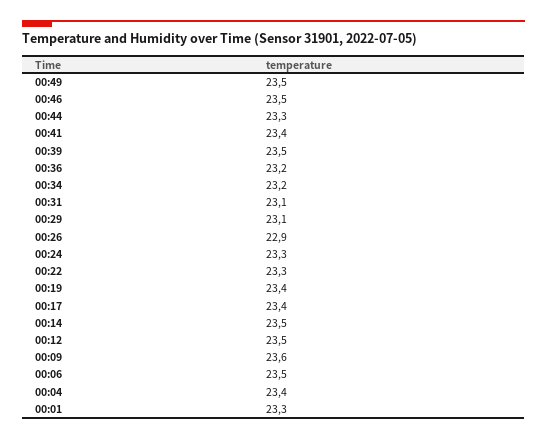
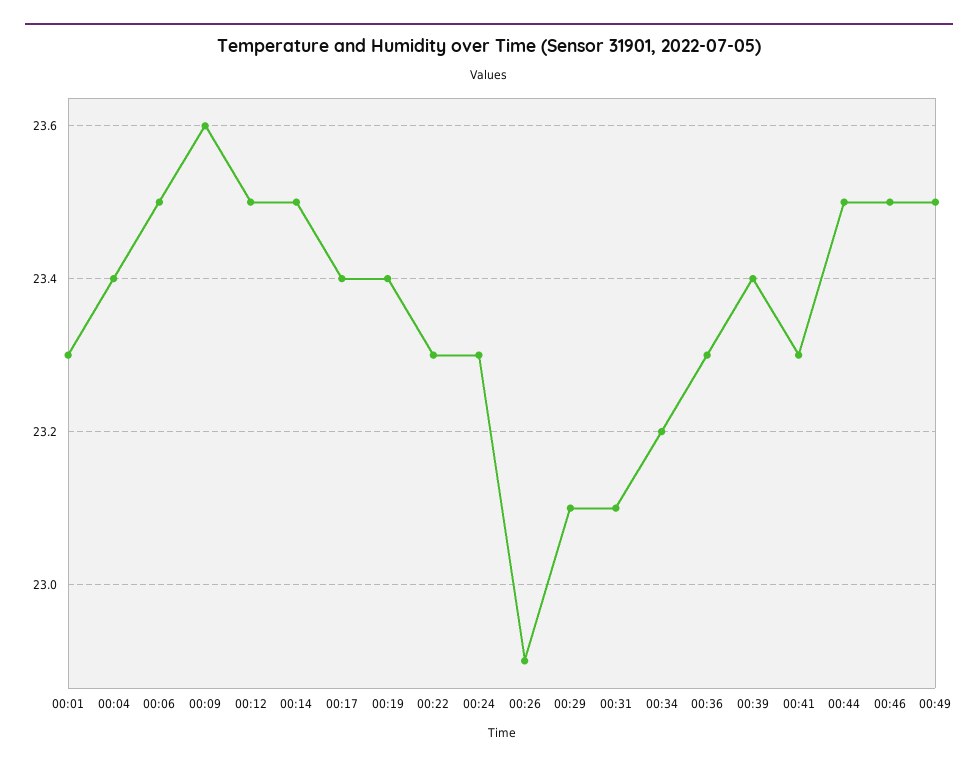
00:44: 23.3 -> 23.5
00:41: 23.4 -> 23.3
00:39: 23.5 -> 23.4
00:36: 23.2 -> 23.3

